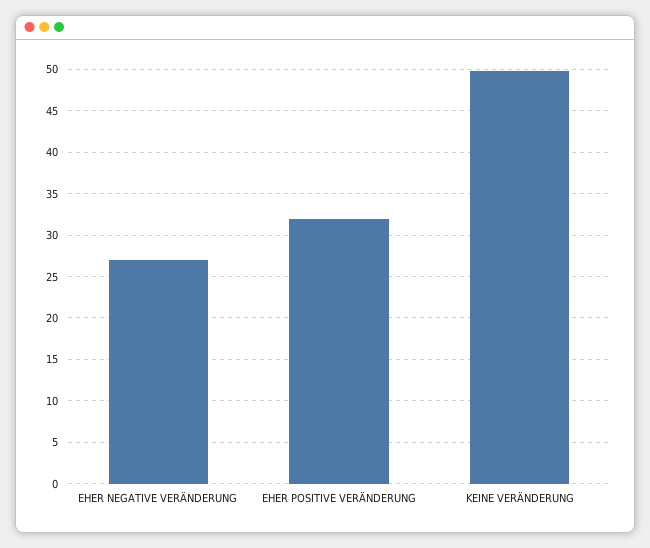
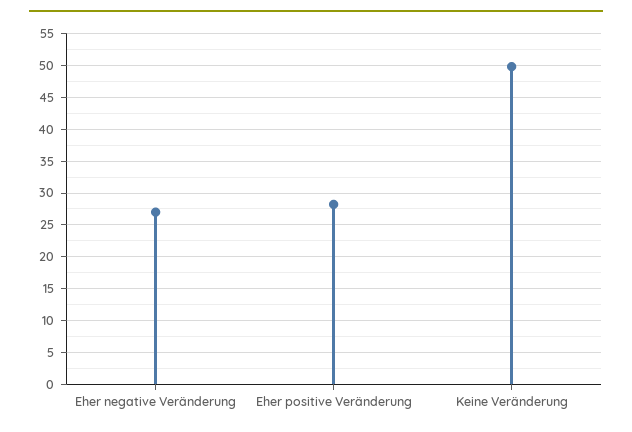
EHER POSITIVE VERÄNDERUNG: 32 -> 28

